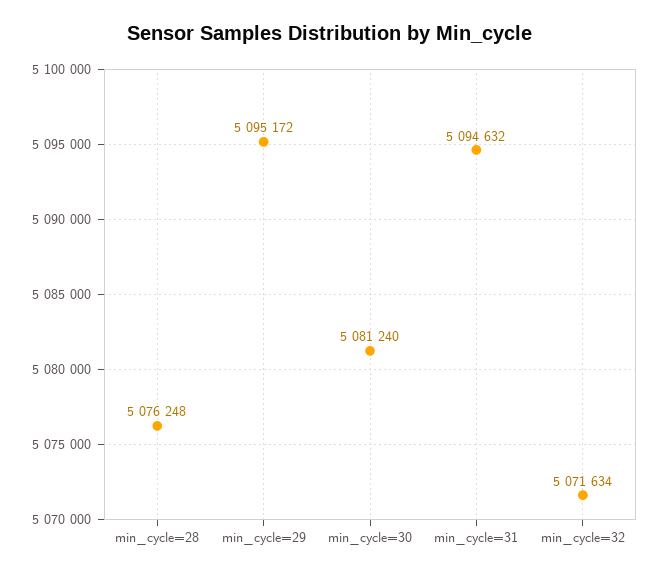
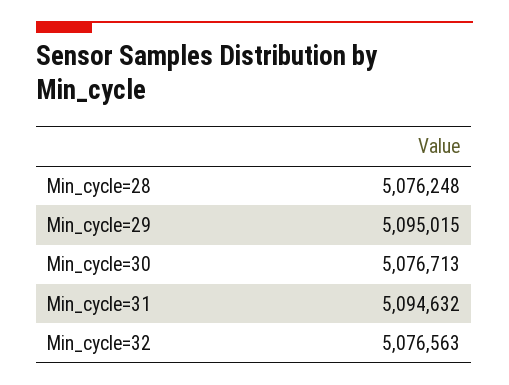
min_cycle=29: 5095172 -> 5095015
min_cycle=30: 5081240 -> 5076713
min_cycle=32: 5071634 -> 5076563

